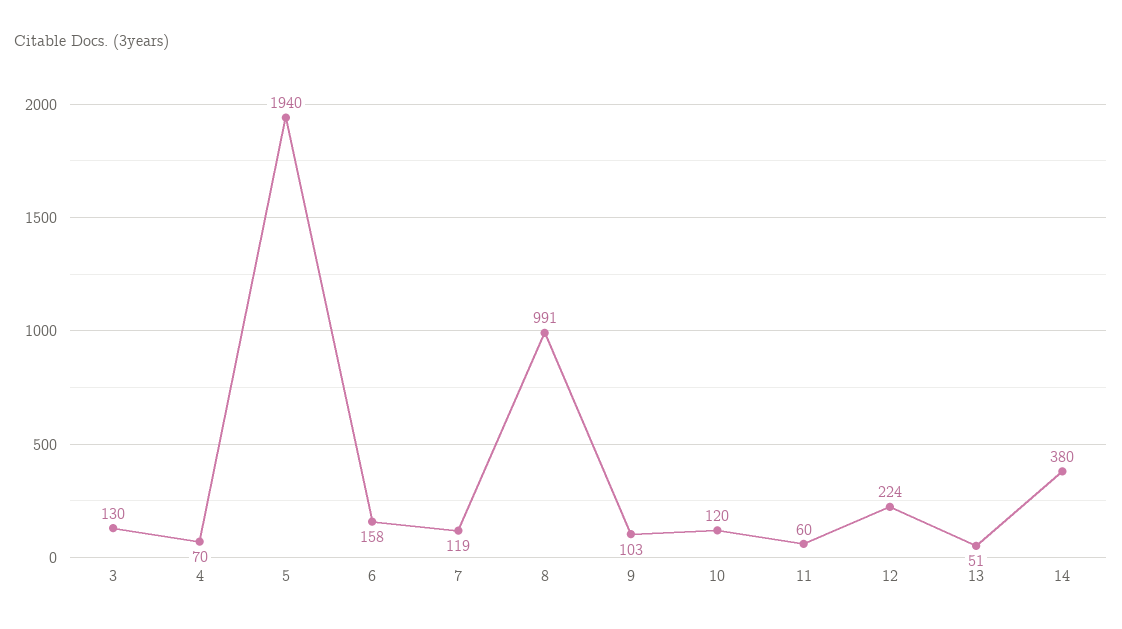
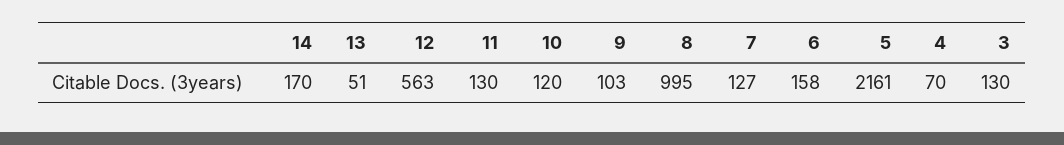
5: 1940 -> 2161
7: 119 -> 127
8: 991 -> 995
11: 60 -> 130
12: 224 -> 563
14: 380 -> 170

